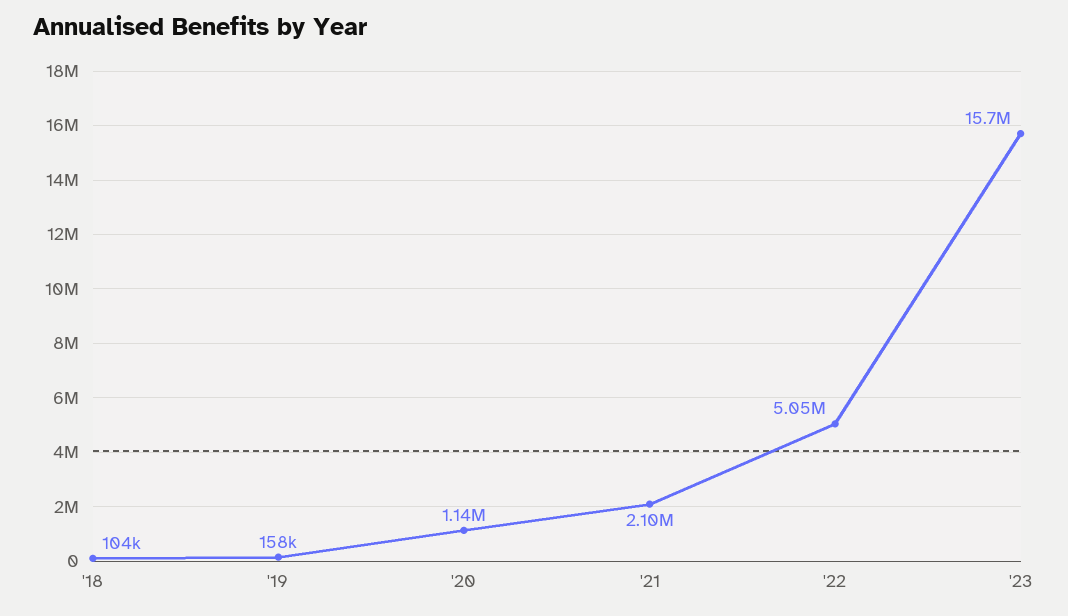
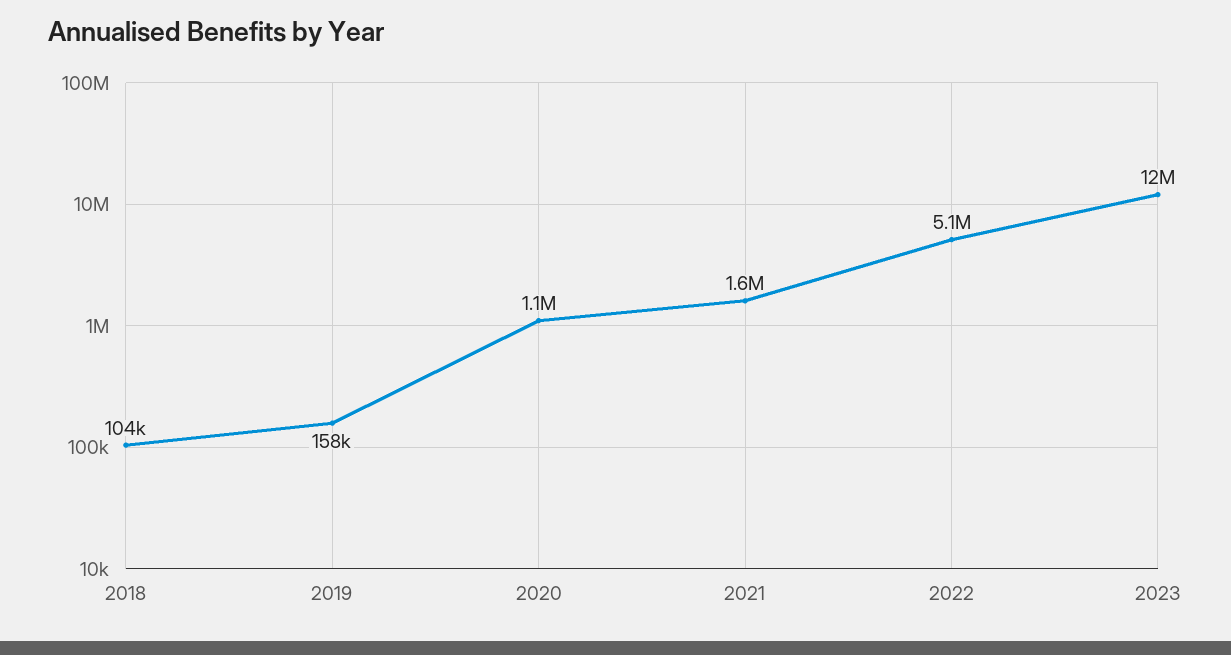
'21: 2100000 -> 1600000
'23: 15700000 -> 12000000

